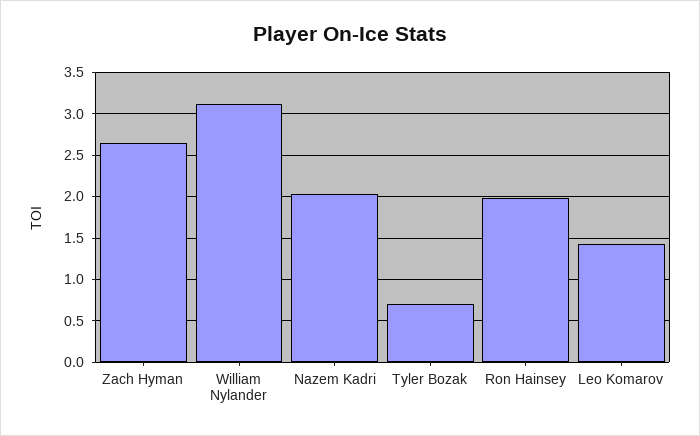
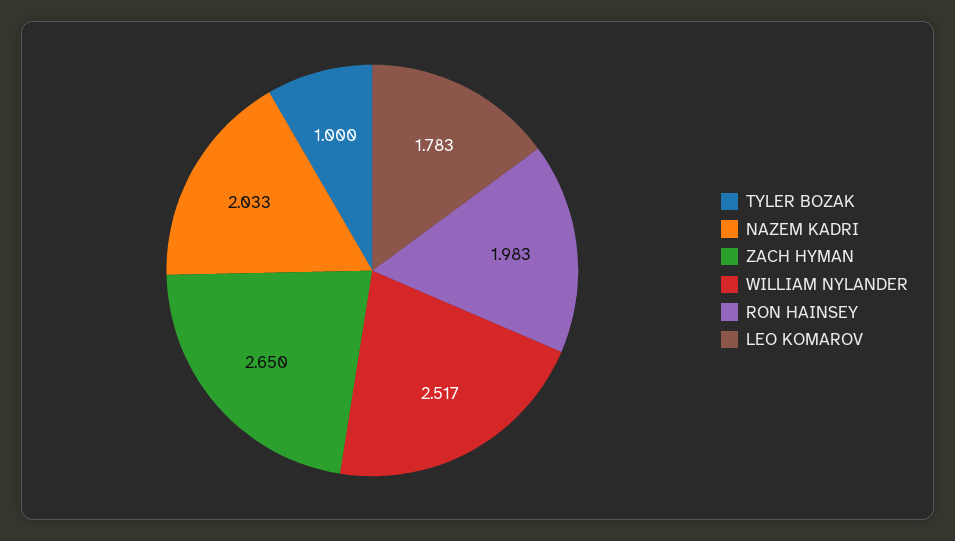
William Nylander: 3.1 -> 2.517
Tyler Bozak: 0.7 -> 1
Leo Komarov: 1.4 -> 1.783

